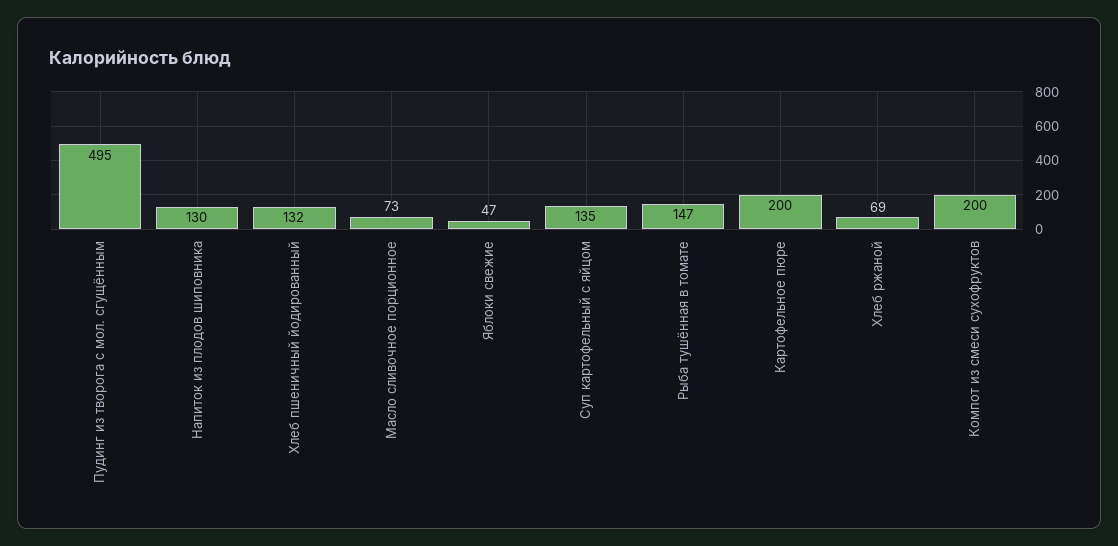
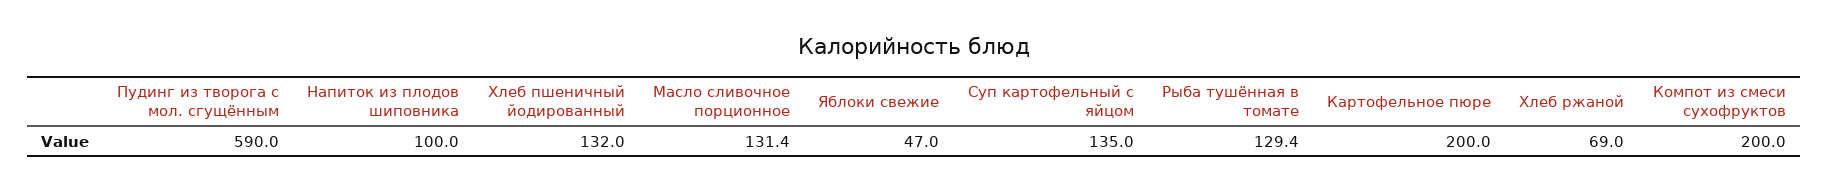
Пудинг из творога с мол. сгущённым: 495 -> 590
Напиток из плодов шиповника: 130 -> 100
Масло сливочное порционное: 73 -> 131.4
Рыба тушённая в томате: 147 -> 129.4

